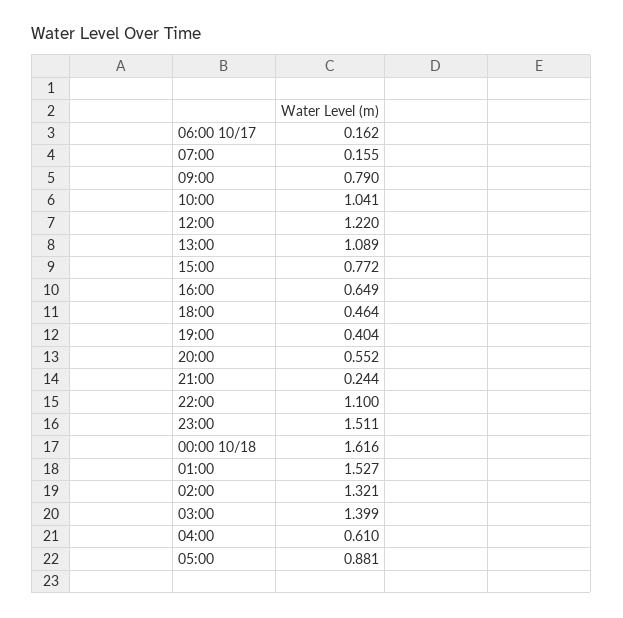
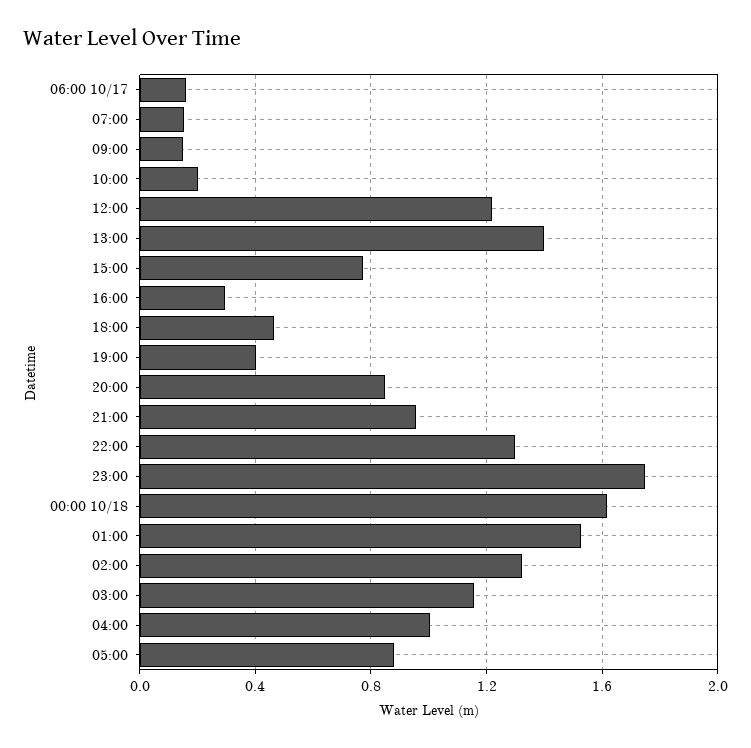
09:00: 0.79 -> 0.15
10:00: 1.041 -> 0.2
13:00: 1.089 -> 1.4
16:00: 0.649 -> 0.3
20:00: 0.552 -> 0.85
21:00: 0.244 -> 0.95
22:00: 1.1 -> 1.3
23:00: 1.511 -> 1.75
03:00: 1.399 -> 1.15
04:00: 0.61 -> 1

